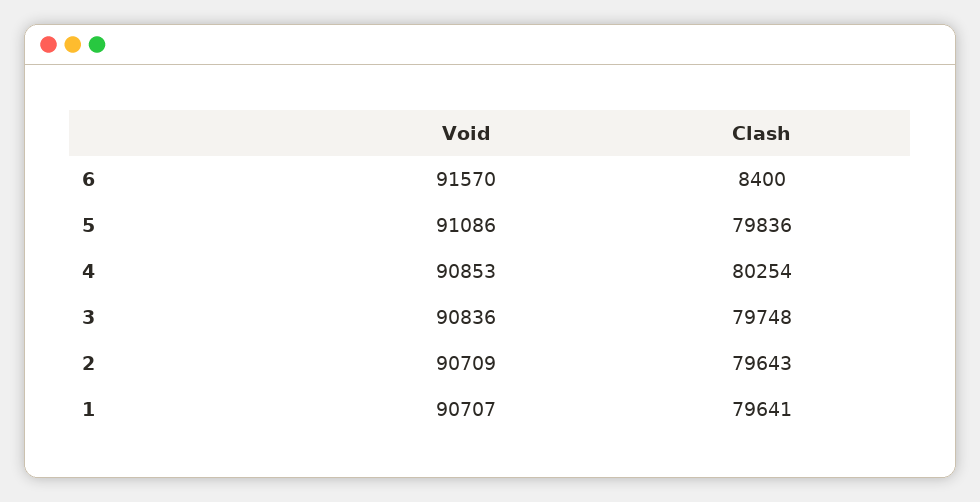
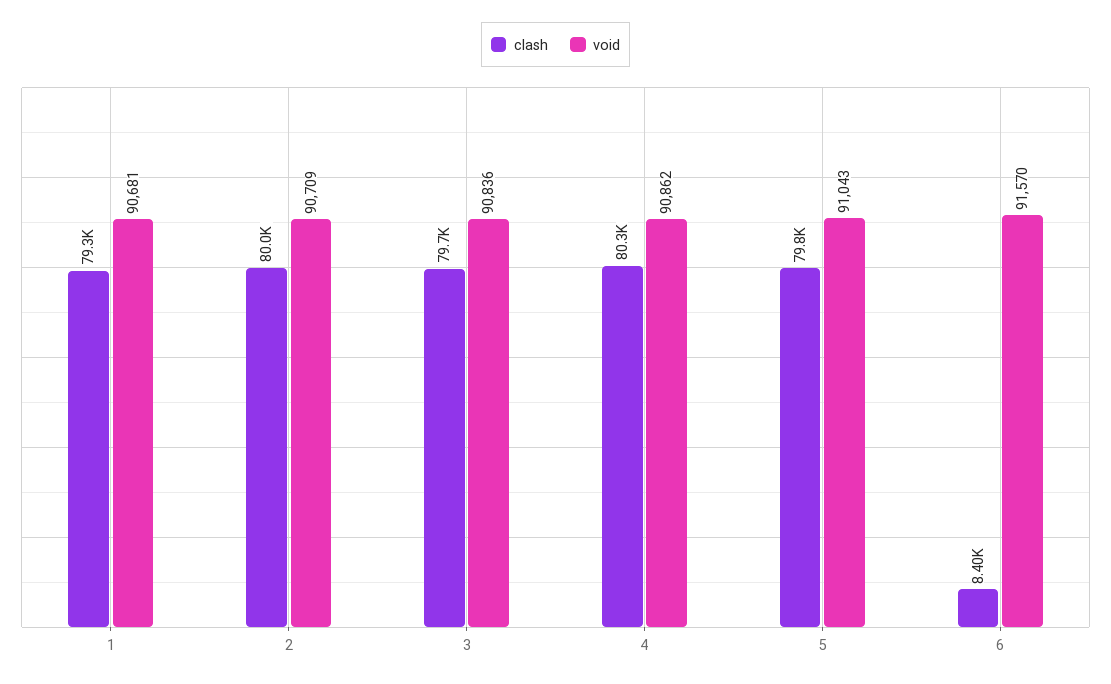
Void, 5: 91086 -> 91043
Void, 4: 90853 -> 90862
Clash, 2: 79643 -> 80000
Void, 1: 90707 -> 90681
Clash, 1: 79641 -> 79300

